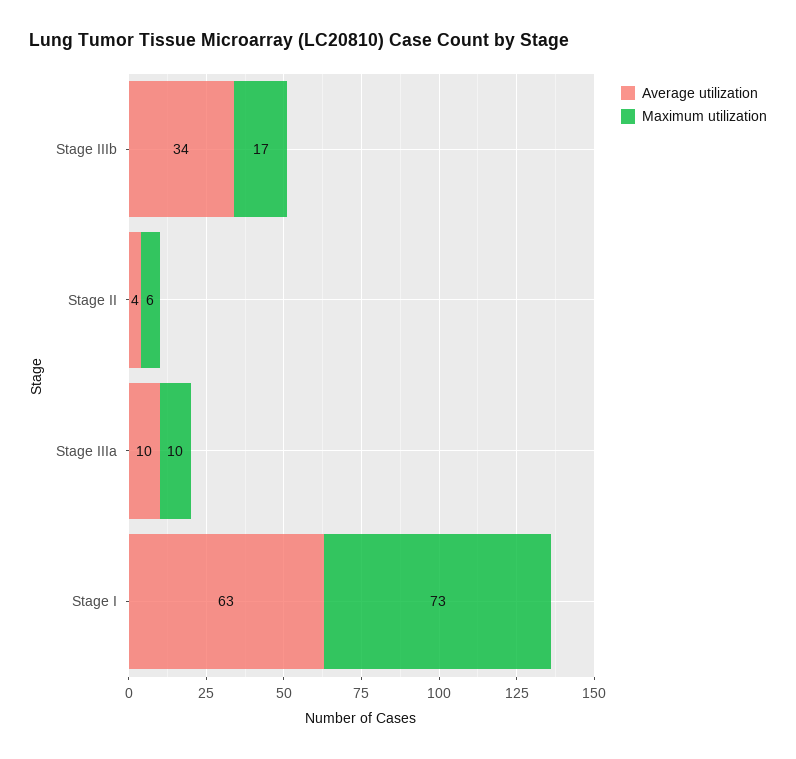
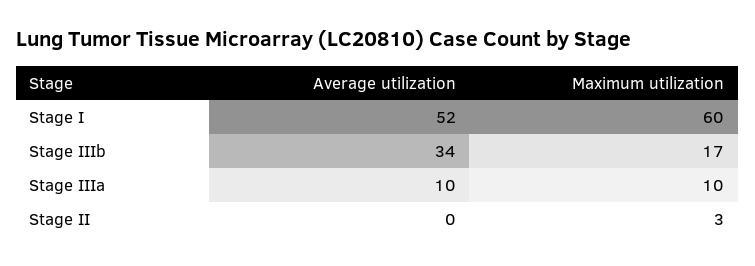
Average utilization, Stage II: 4 -> 0
Maximum utilization, Stage II: 6 -> 3
Average utilization, Stage I: 63 -> 52
Maximum utilization, Stage I: 73 -> 60

